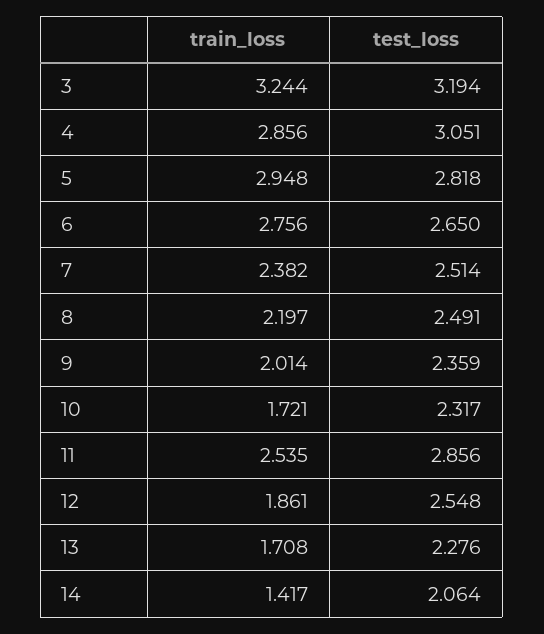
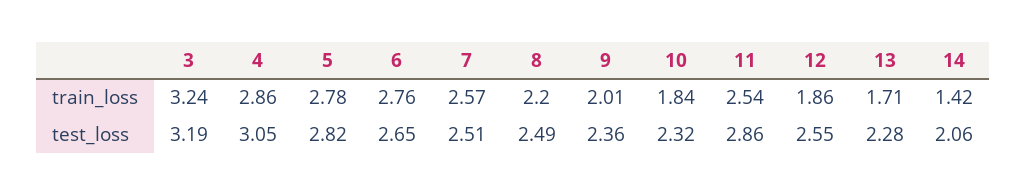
train_loss, 5: 2.948 -> 2.78
train_loss, 7: 2.382 -> 2.57
train_loss, 10: 1.721 -> 1.84

